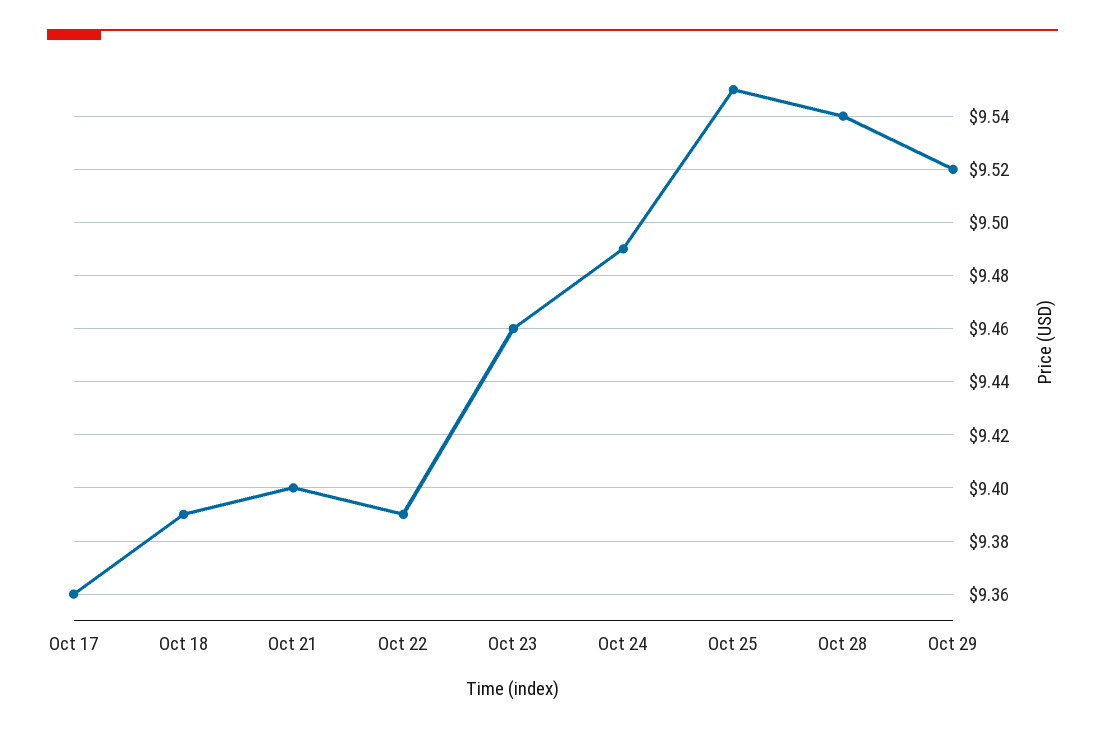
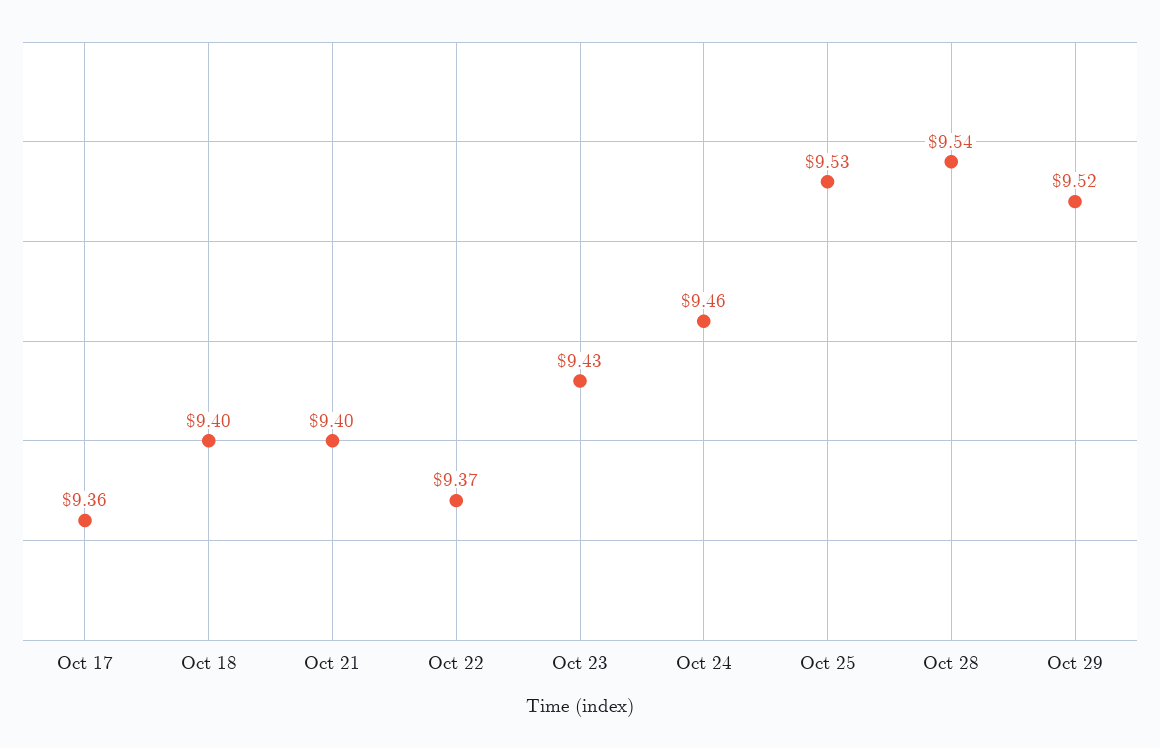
Oct 18: 9.39 -> 9.4
Oct 22: 9.39 -> 9.37
Oct 23: 9.46 -> 9.43
Oct 24: 9.49 -> 9.46
Oct 25: 9.55 -> 9.53

